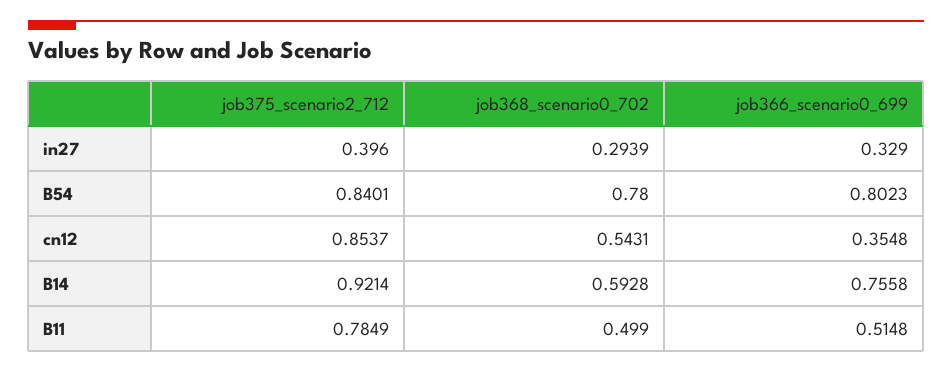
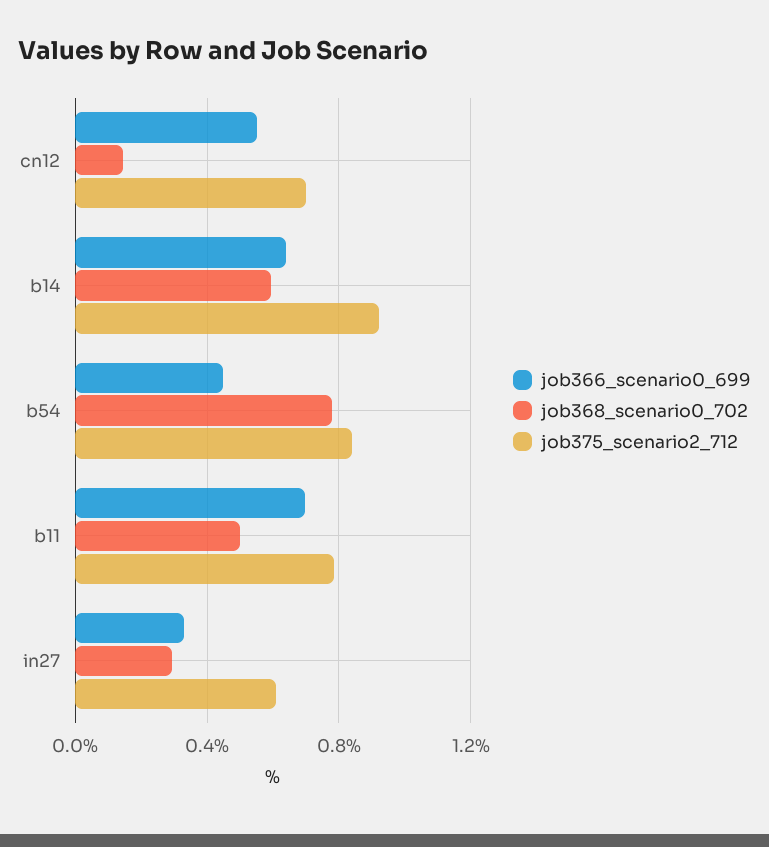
job375_scenario2_712, in27: 0.396 -> 0.6
job366_scenario0_699, B54: 0.8023 -> 0.45
job375_scenario2_712, cn12: 0.8537 -> 0.7
job368_scenario0_702, cn12: 0.5431 -> 0.15
job366_scenario0_699, cn12: 0.3548 -> 0.55
job366_scenario0_699, B14: 0.7558 -> 0.65
job366_scenario0_699, B11: 0.5148 -> 0.7

